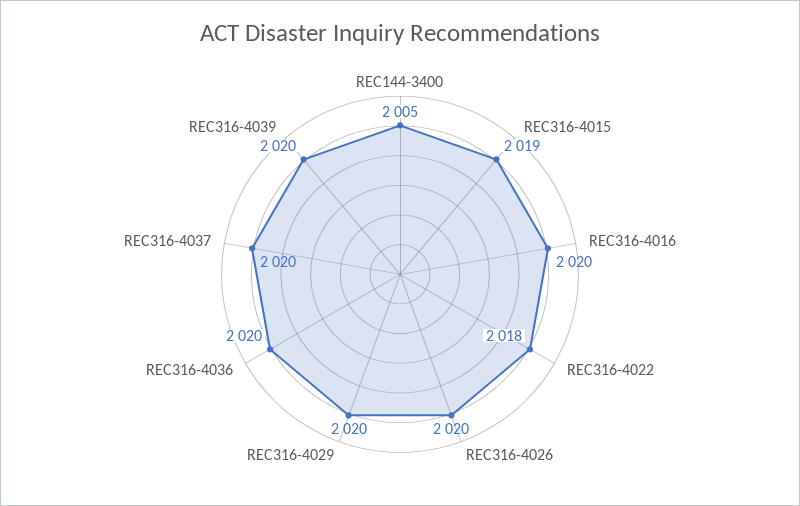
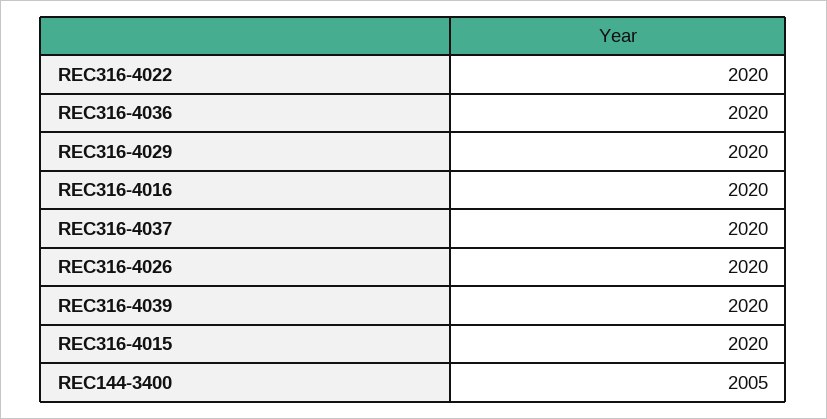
REC316-4015: 2019 -> 2020
REC316-4022: 2018 -> 2020

